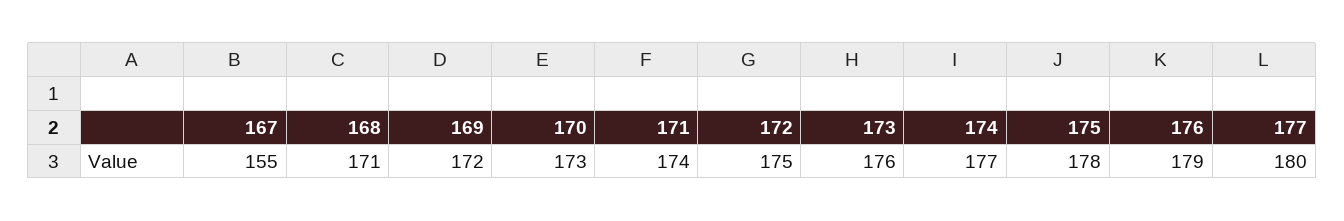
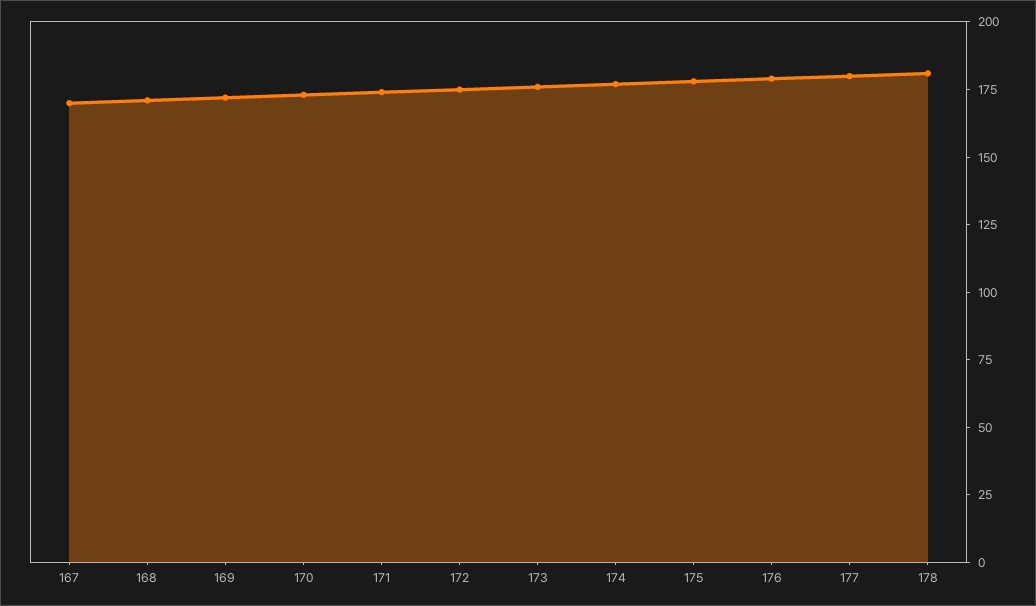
167: 155 -> 170
178: none -> 180

